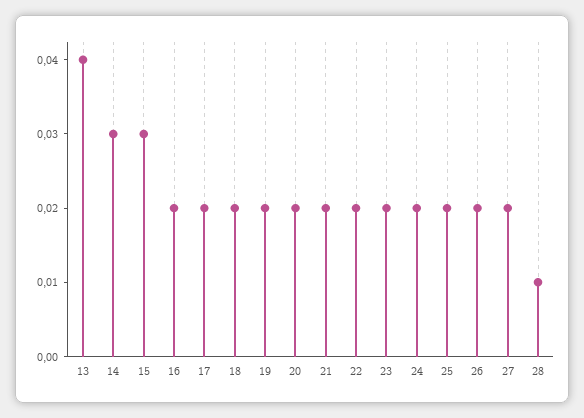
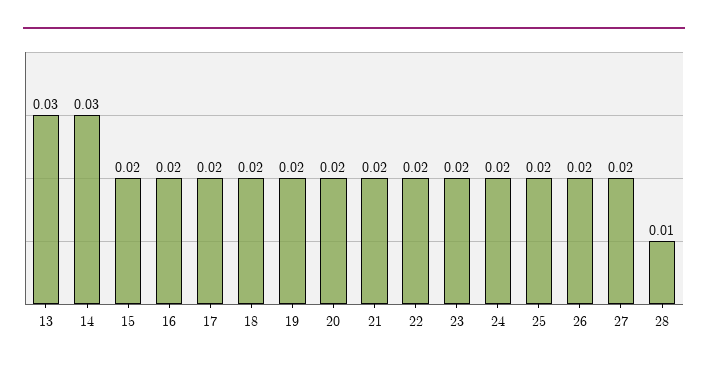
13: 0.04 -> 0.03
15: 0.03 -> 0.02

